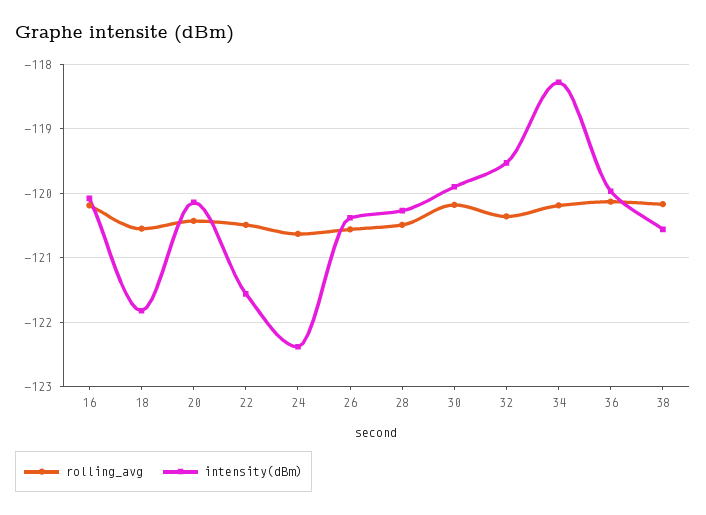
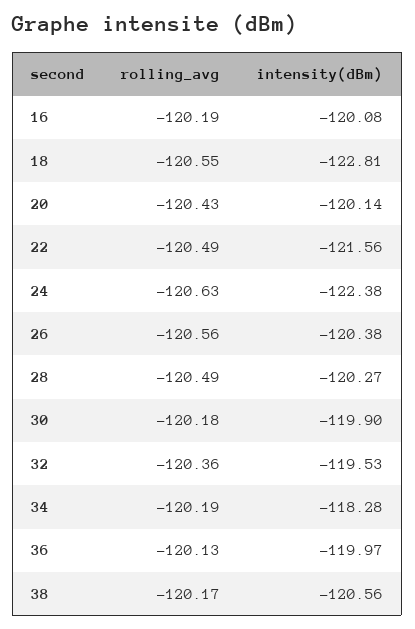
intensity(dBm), 18: -121.8 -> -122.81

